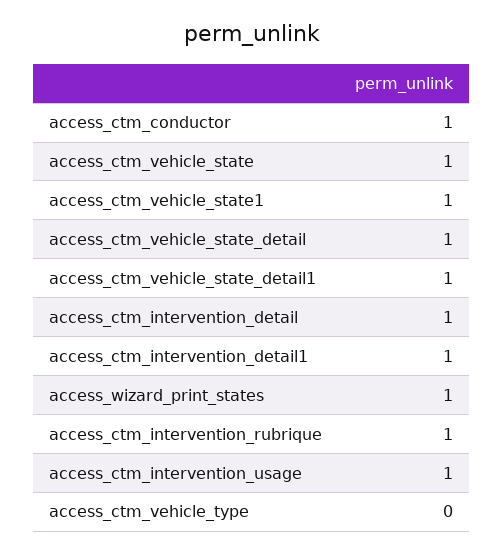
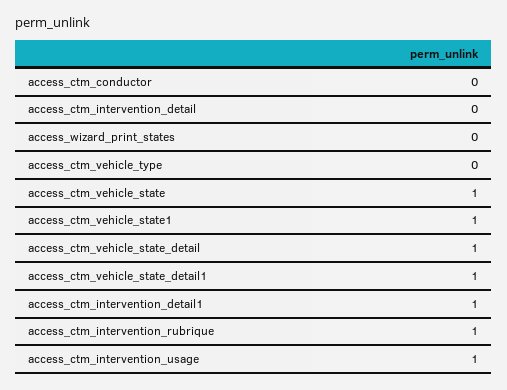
access_ctm_conductor: 1 -> 0
access_ctm_intervention_detail: 1 -> 0
access_wizard_print_states: 1 -> 0

